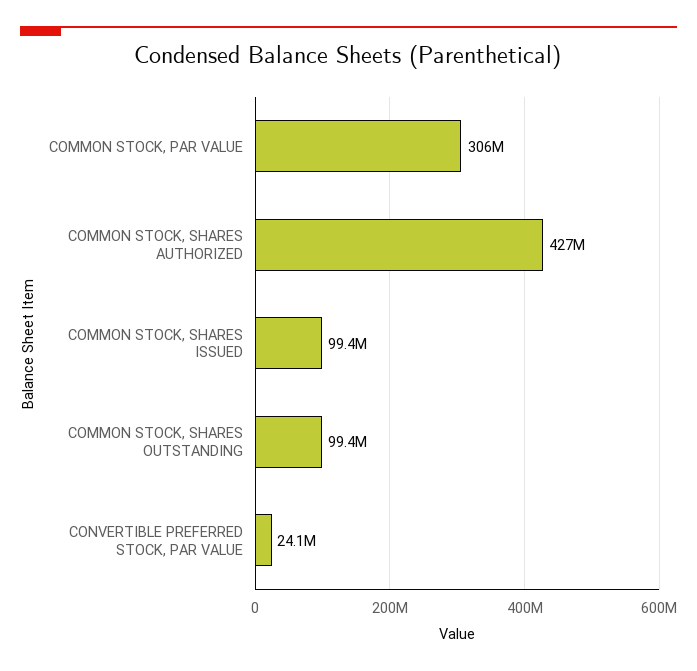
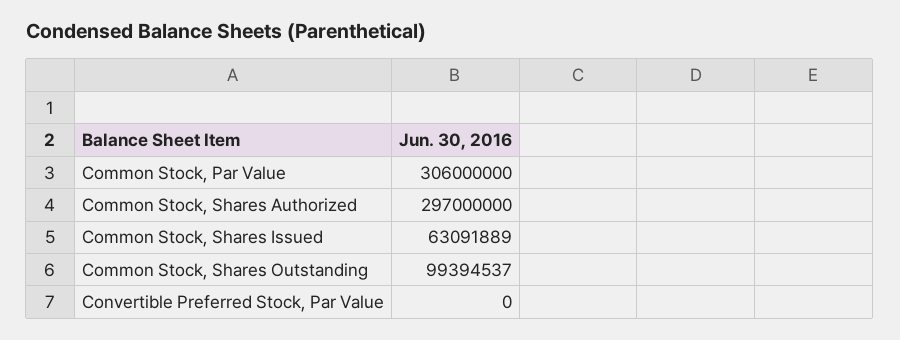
COMMON STOCK, SHARES AUTHORIZED: 427000000 -> 297000000
COMMON STOCK, SHARES ISSUED: 99400000 -> 63091889
CONVERTIBLE PREFERRED STOCK, PAR VALUE: 24100000 -> 0

